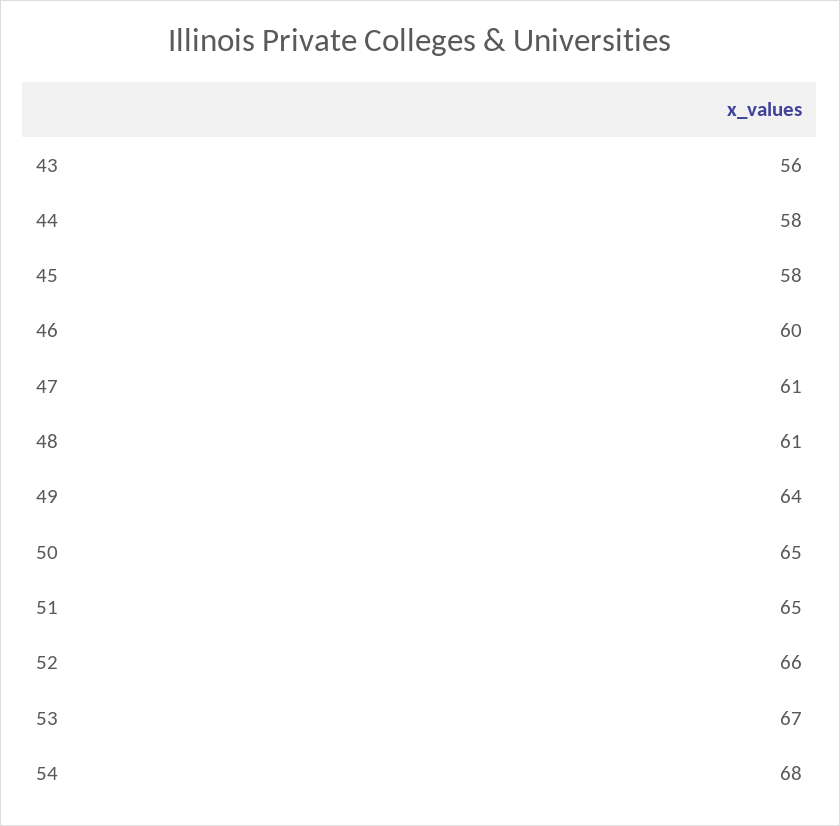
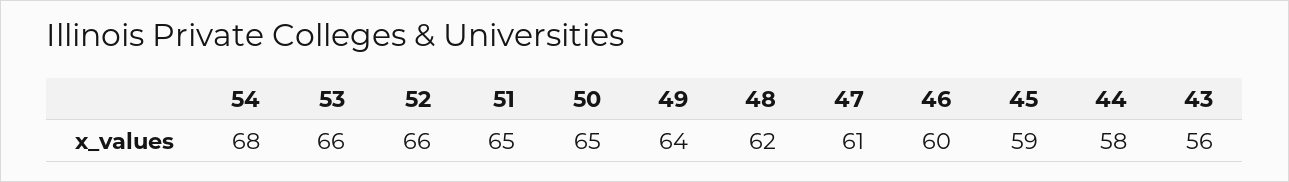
45: 58 -> 59
48: 61 -> 62
53: 67 -> 66

